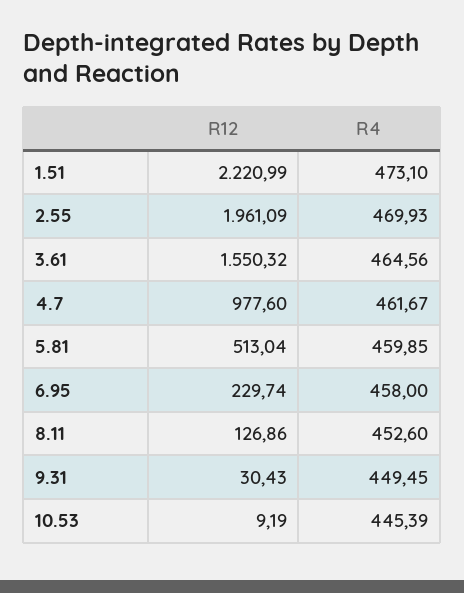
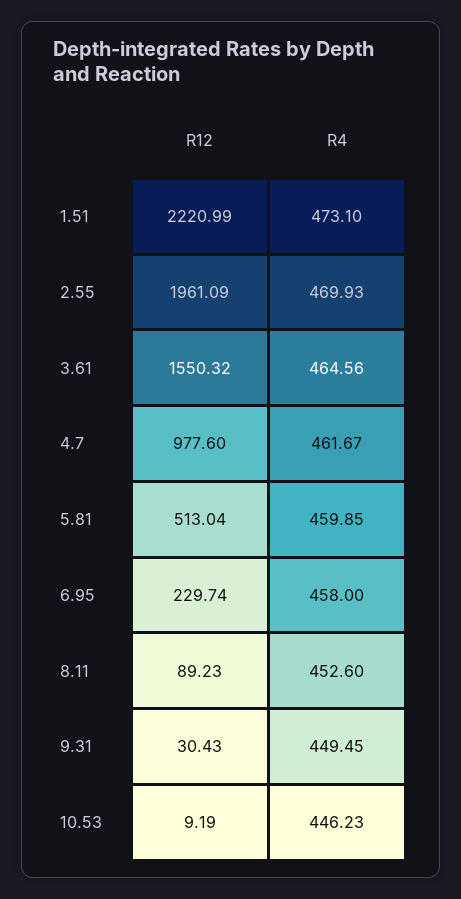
R12, 8.11: 126.86 -> 89.23
R4, 10.53: 445.39 -> 446.23

